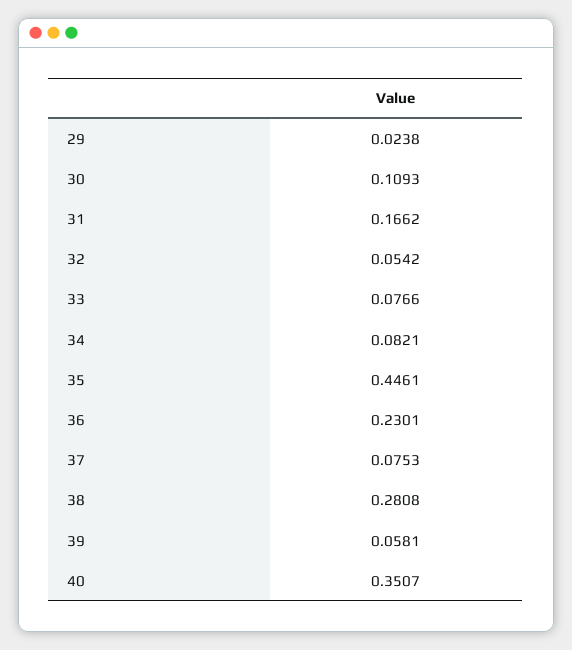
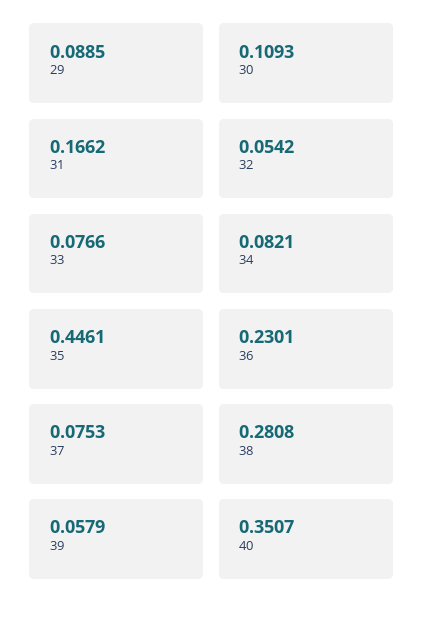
29: 0.0238 -> 0.0885
39: 0.0581 -> 0.0579

